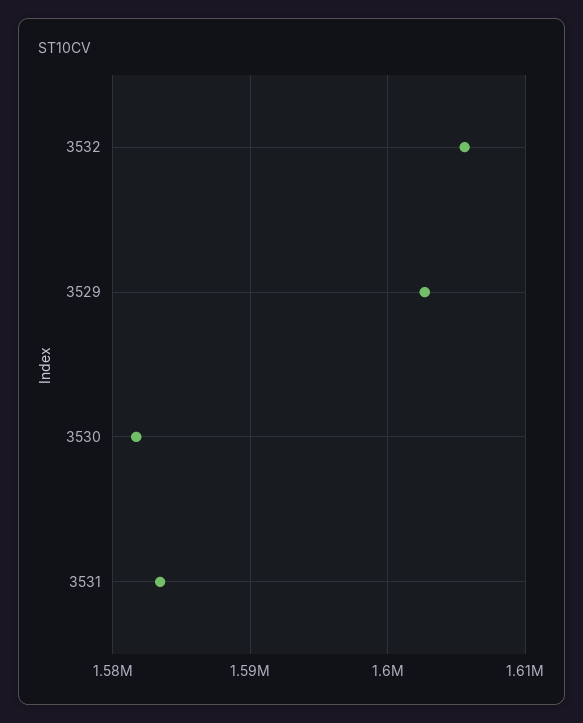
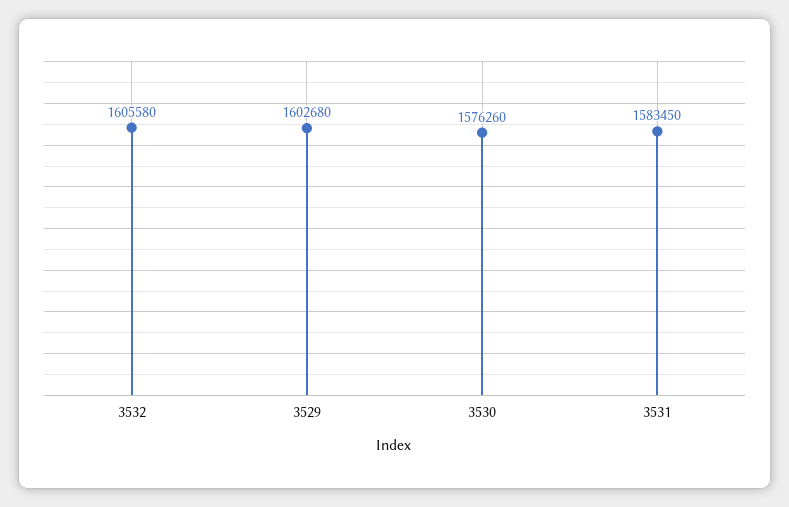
3530: 1582000 -> 1576260

